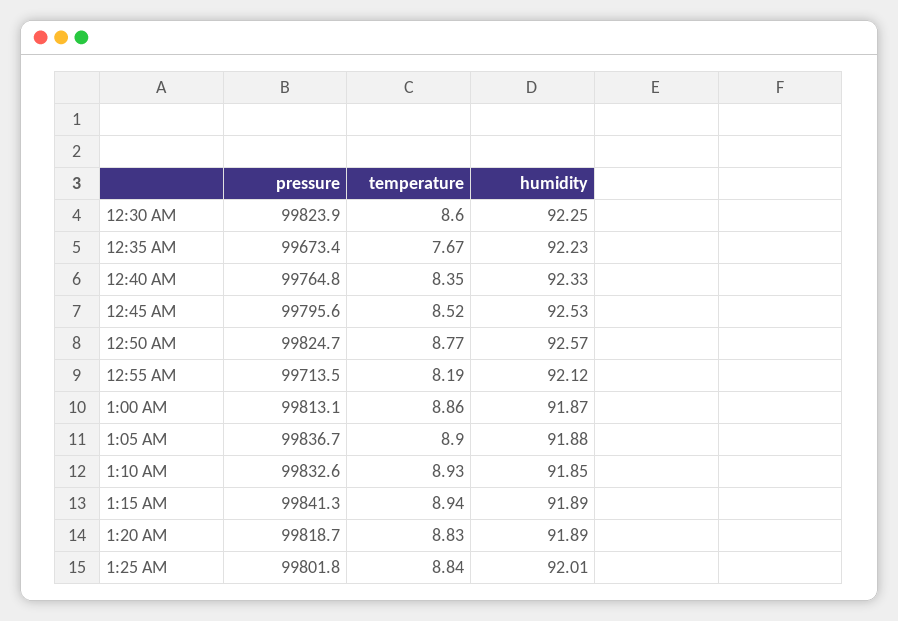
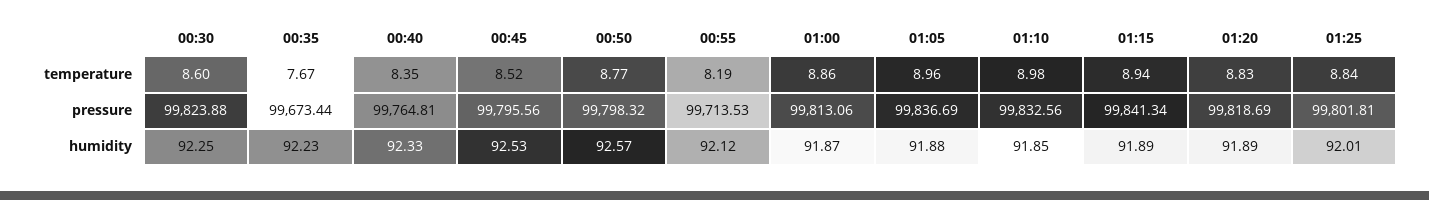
pressure, 12:50 AM: 99824.7 -> 99798.32
temperature, 1:05 AM: 8.9 -> 8.96
temperature, 1:10 AM: 8.93 -> 8.98

